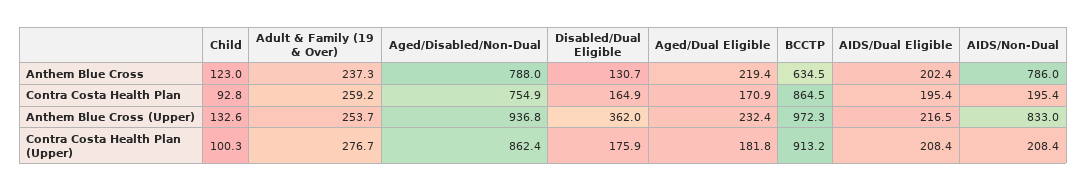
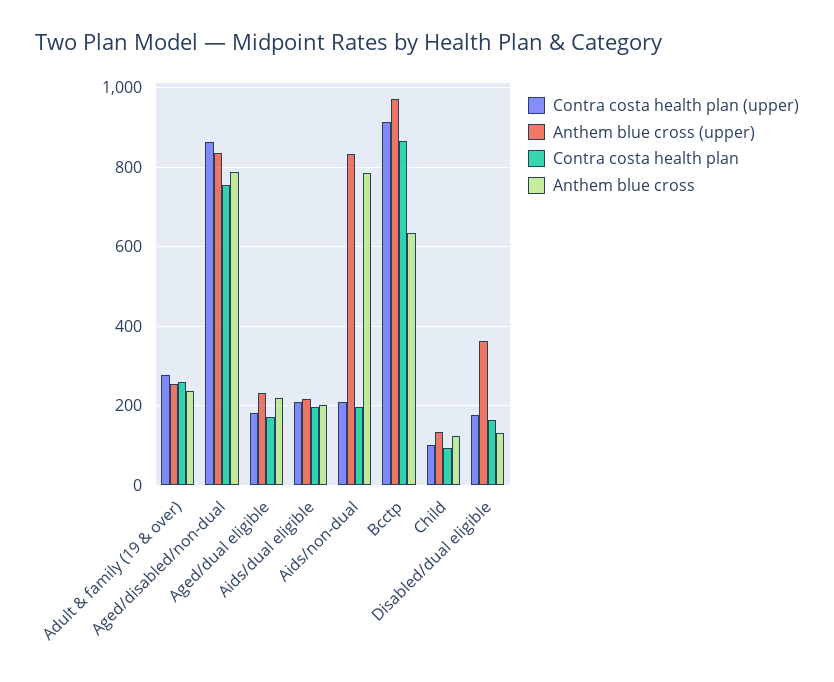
Anthem Blue Cross (Upper), Aged/Disabled/Non-Dual: 936.8 -> 840

